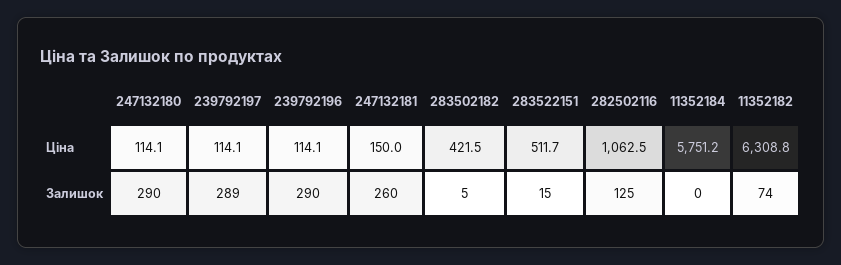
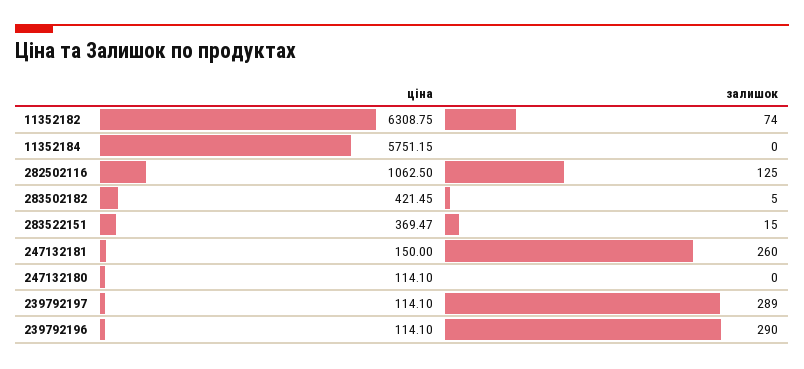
283522151, Ціна: 511.7 -> 369.47
247132180, Залишок: 290 -> 0

